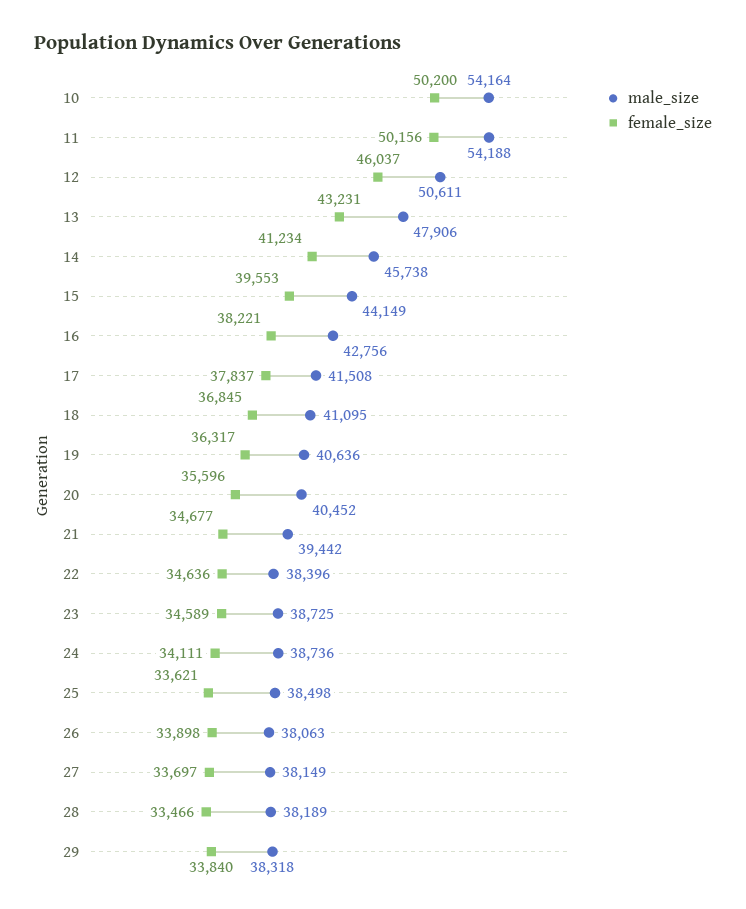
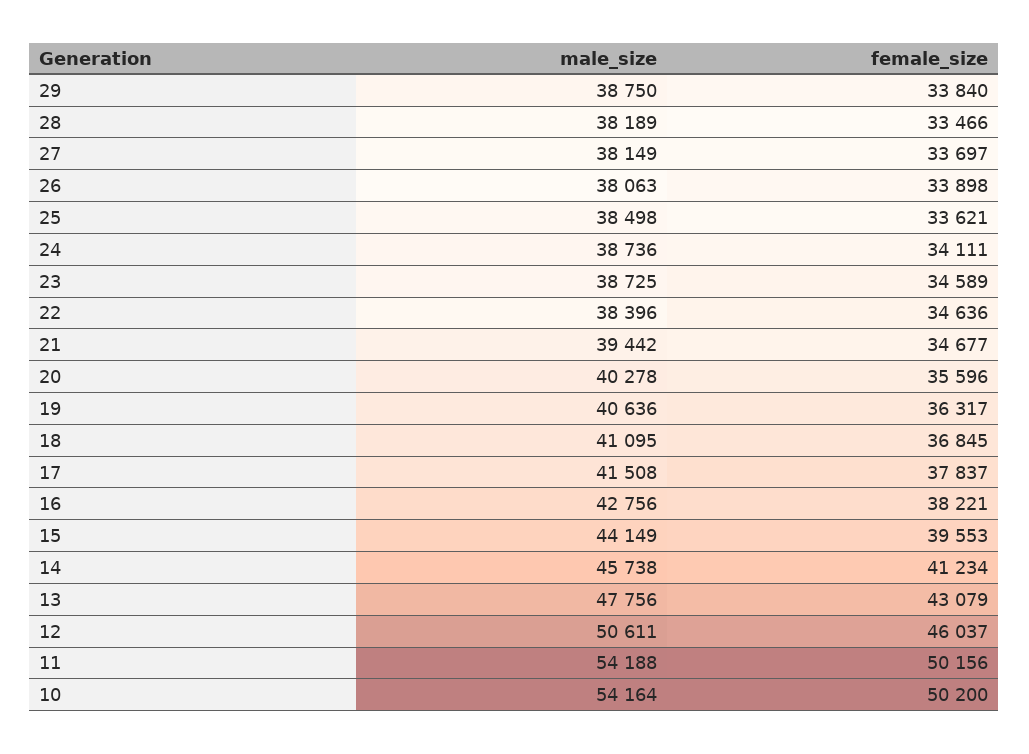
male_size, 13: 47906 -> 47756
female_size, 13: 43231 -> 43079
male_size, 20: 40452 -> 40278
male_size, 29: 38318 -> 38750

